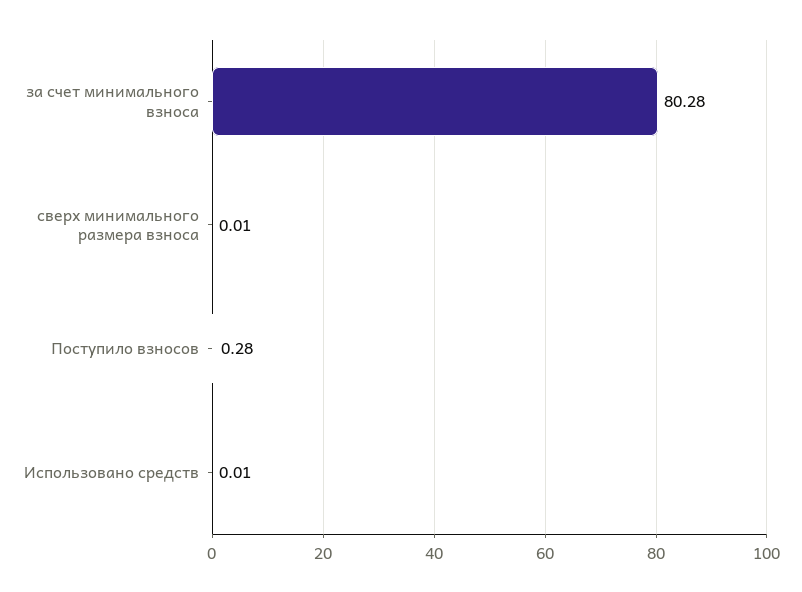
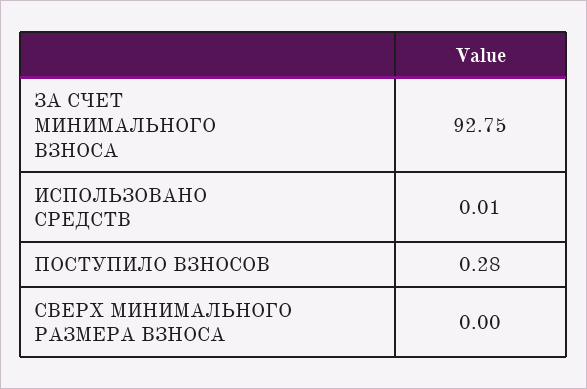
за счет минимального взноса: 80.28 -> 92.75
сверх минимального размера взноса: 0.01 -> 0

